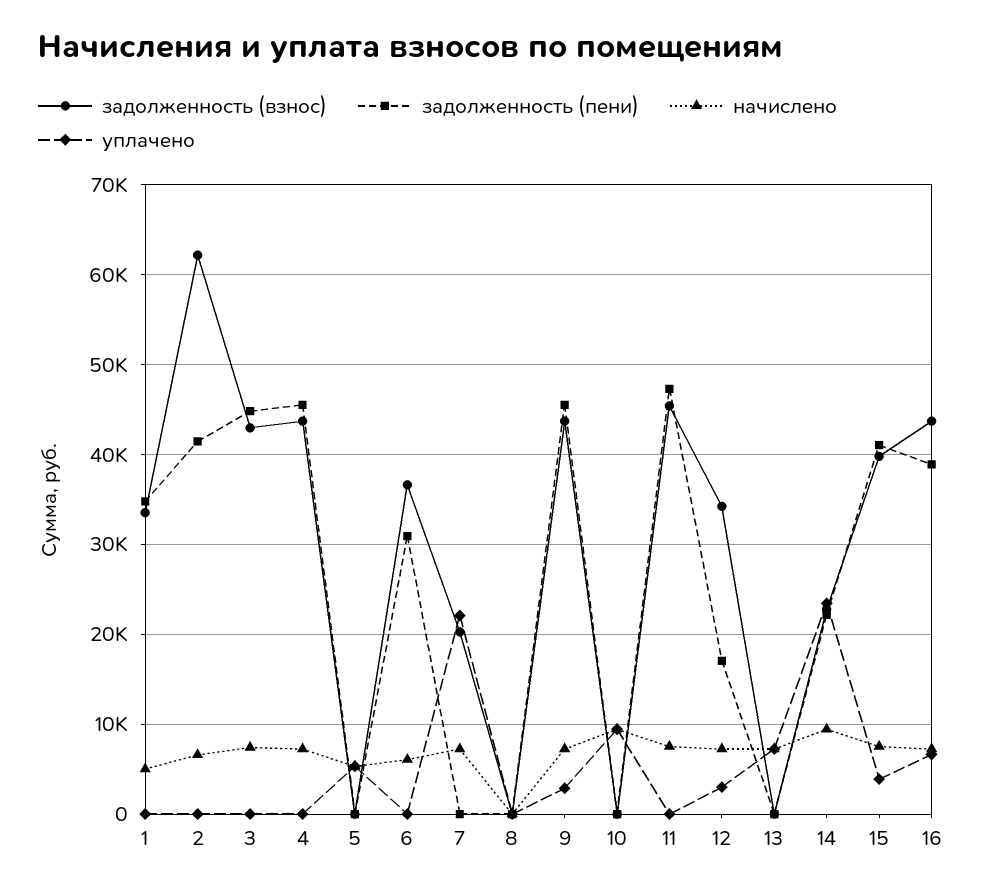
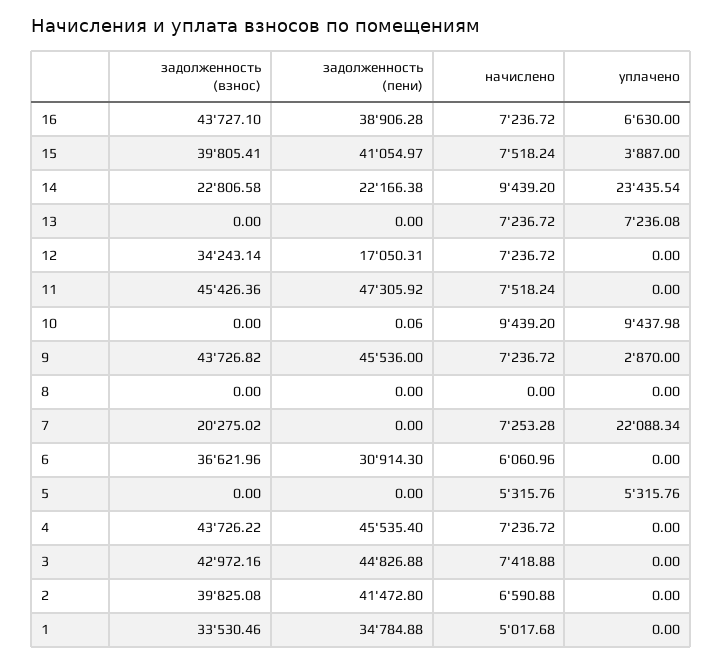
задолженность (взнос), 2: 62000 -> 39825.08
уплачено, 12: 3000 -> 0

